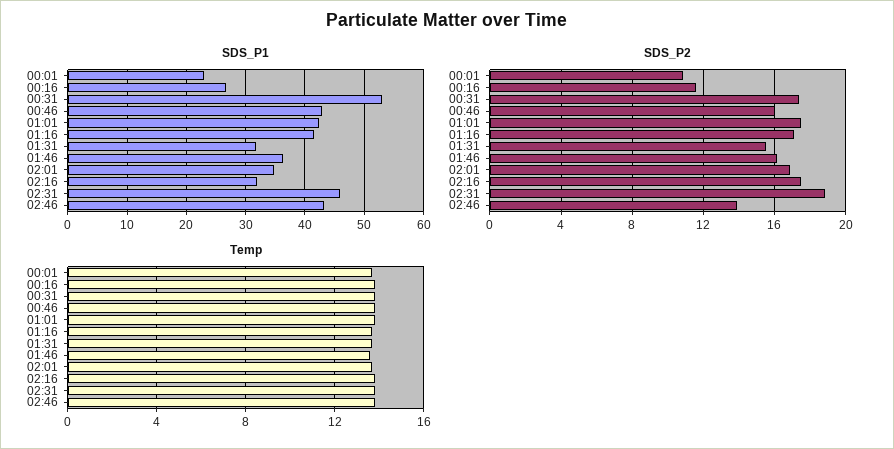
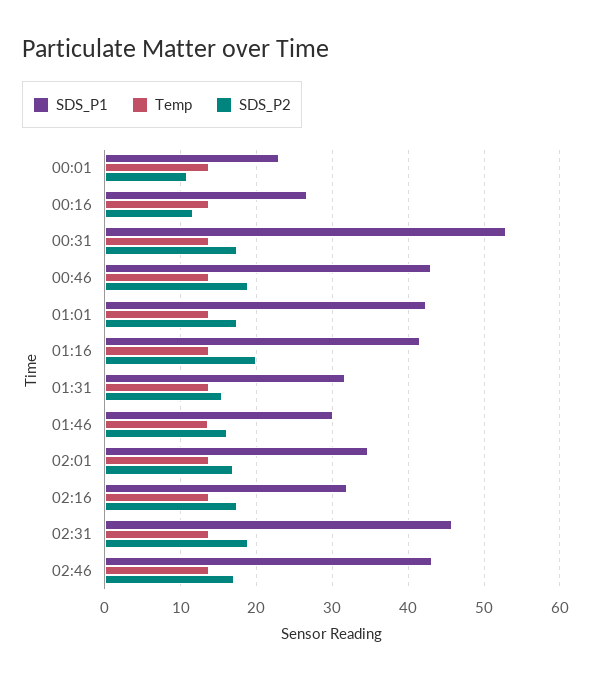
SDS_P1, 01:46: 36 -> 30
SDS_P2, 00:46: 16 -> 19
SDS_P2, 01:16: 17 -> 20
SDS_P2, 02:46: 14 -> 17

